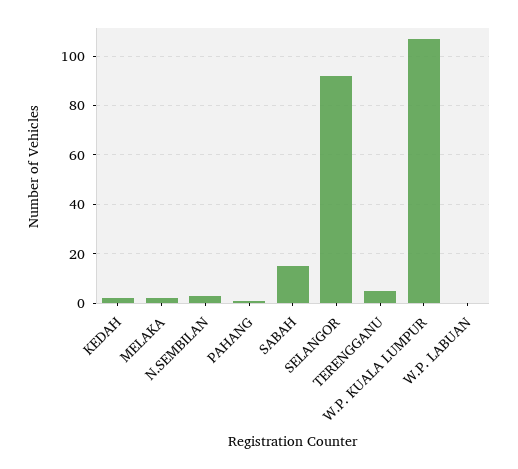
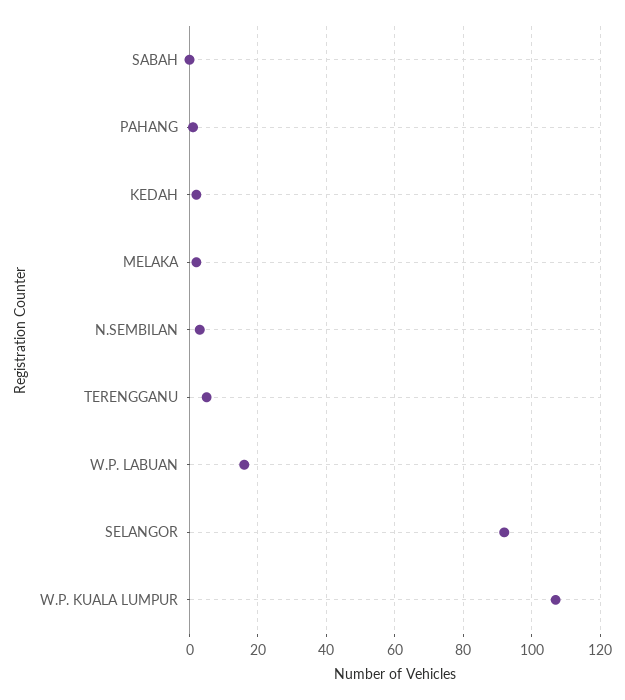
SABAH: 15 -> 0
W.P. LABUAN: 0 -> 15

